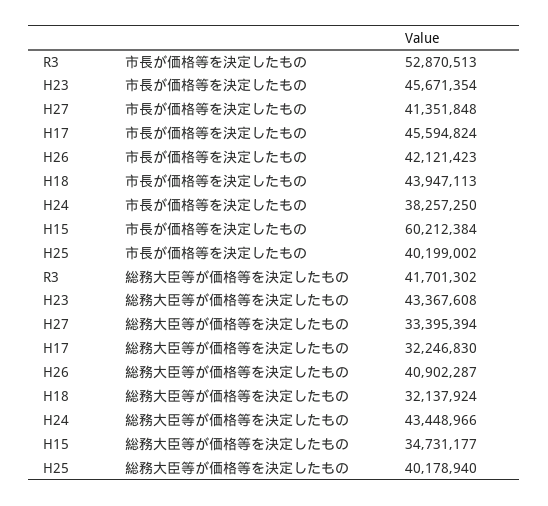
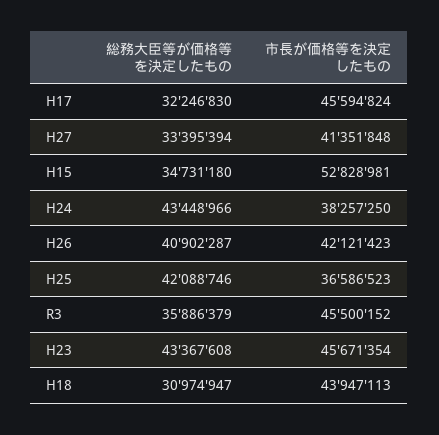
R3, 市長が価格等を決定したもの: 52870513 -> 45500152
H15, 市長が価格等を決定したもの: 60212384 -> 52828981
H25, 市長が価格等を決定したもの: 40199002 -> 36586523
R3, 総務大臣等が価格等を決定したもの: 41701302 -> 35886379
H18, 総務大臣等が価格等を決定したもの: 32137924 -> 30974947
H15, 総務大臣等が価格等を決定したもの: 34731177 -> 34731180
H25, 総務大臣等が価格等を決定したもの: 40178940 -> 42088746

